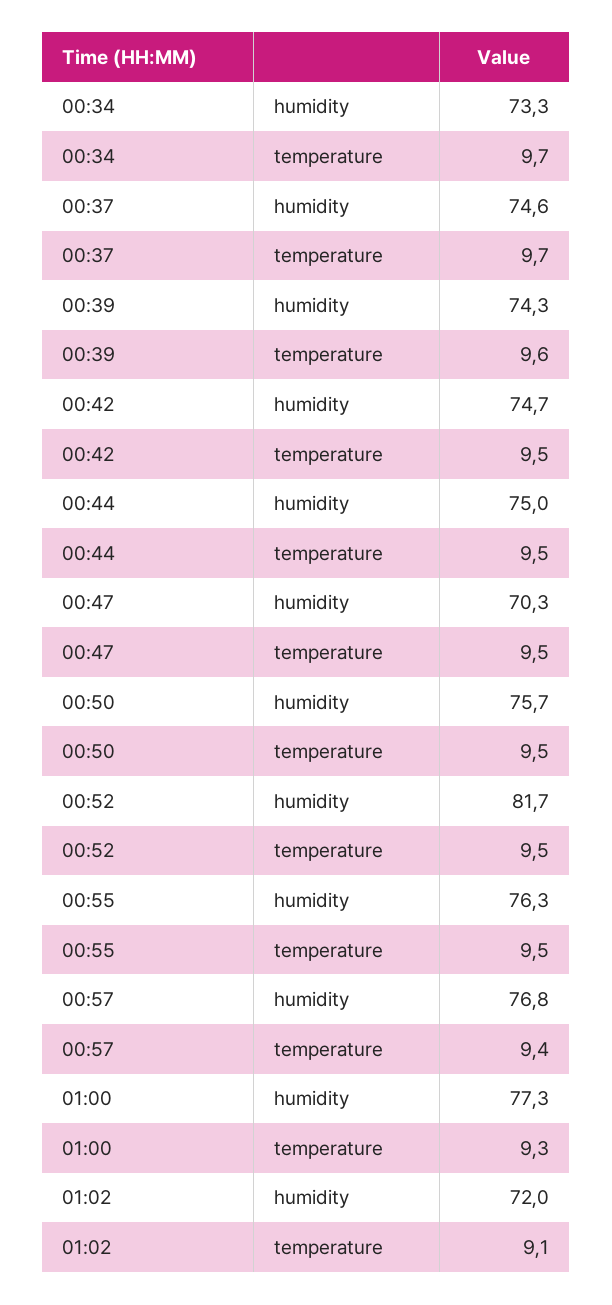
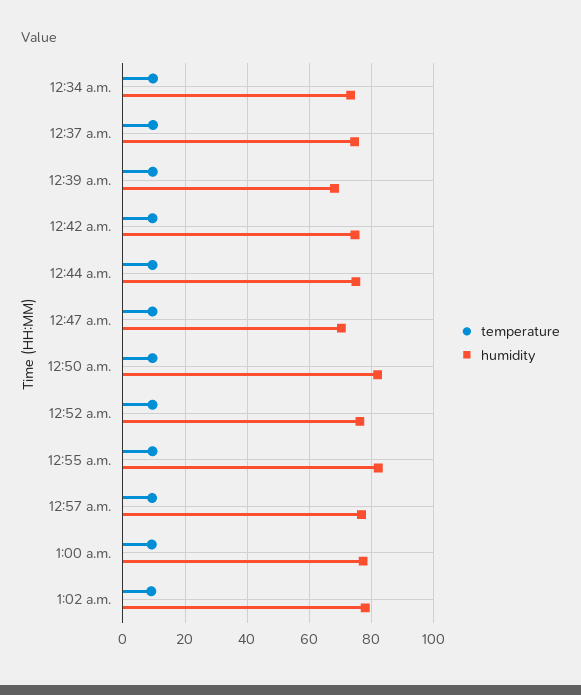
humidity, 00:39: 74.3 -> 68
humidity, 00:50: 75.7 -> 82
humidity, 00:52: 81.7 -> 76
humidity, 00:55: 76.3 -> 82
humidity, 01:02: 72 -> 78

